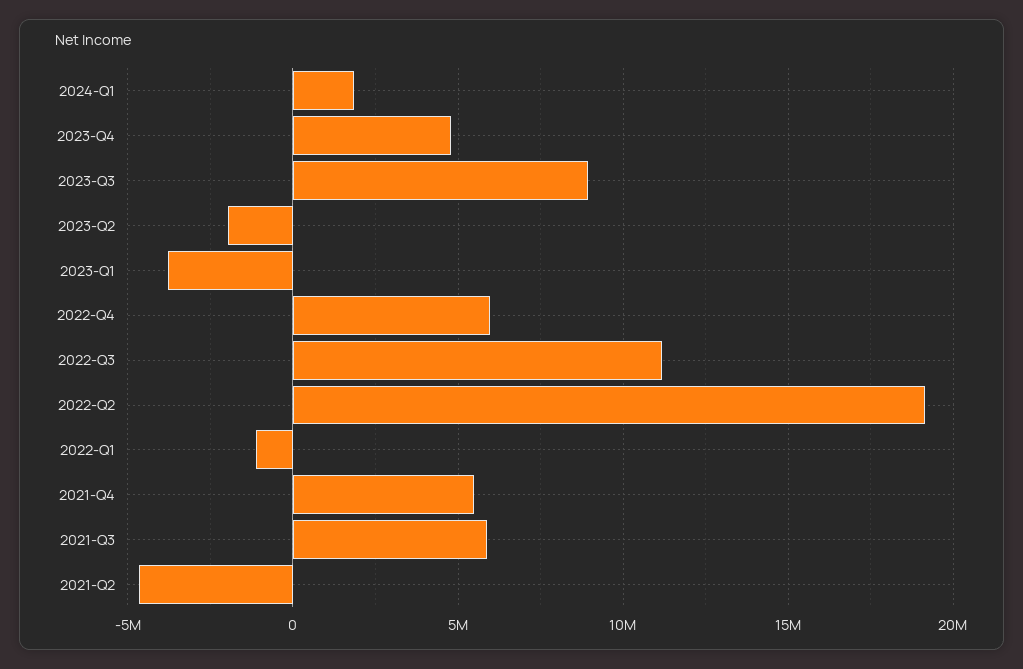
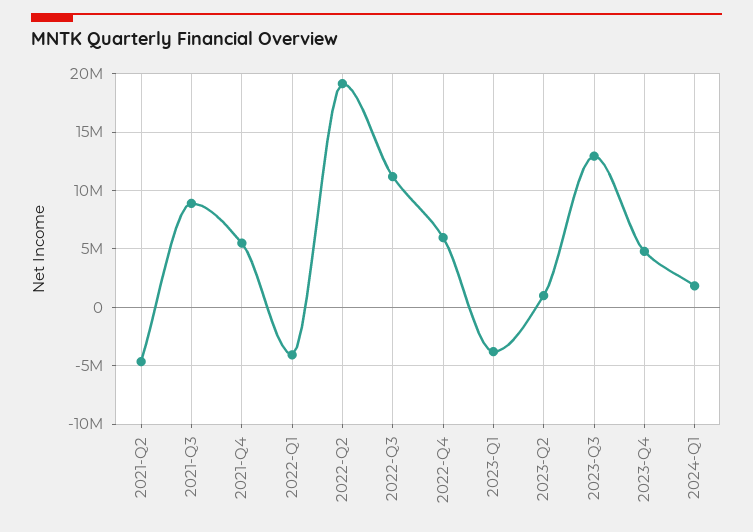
2023-Q3: 9000000 -> 13000000
2023-Q2: -2000000 -> 1000000
2022-Q1: -1000000 -> -4000000
2021-Q3: 6000000 -> 9000000

